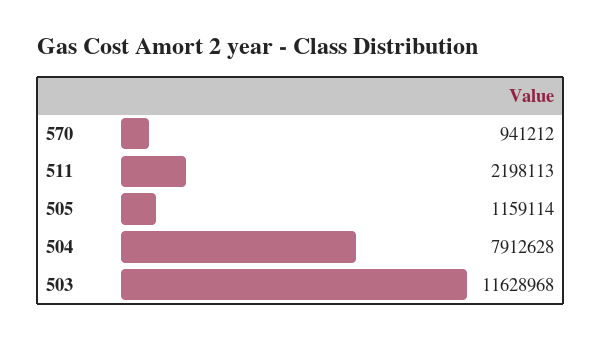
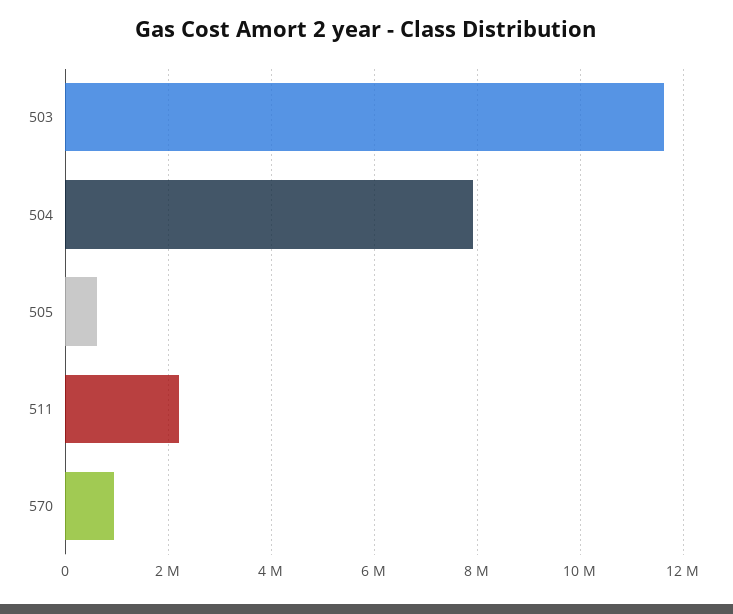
505: 1159114 -> 600000

